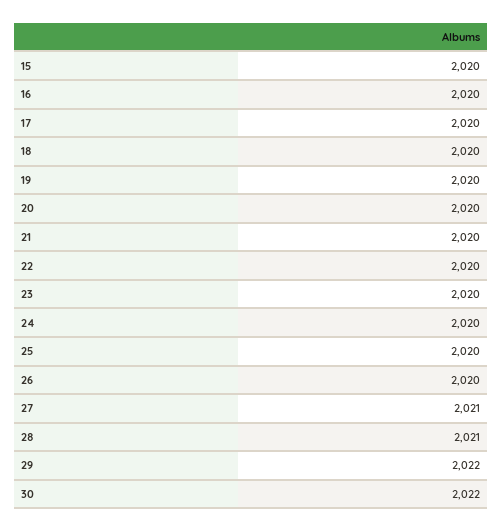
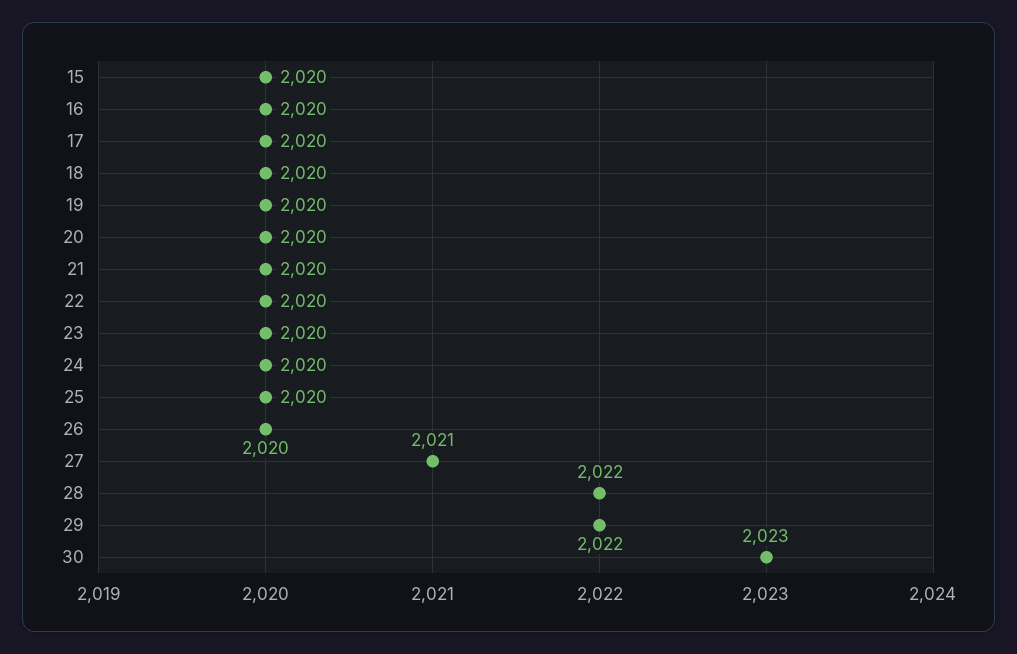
28: 2021 -> 2022
30: 2022 -> 2023

